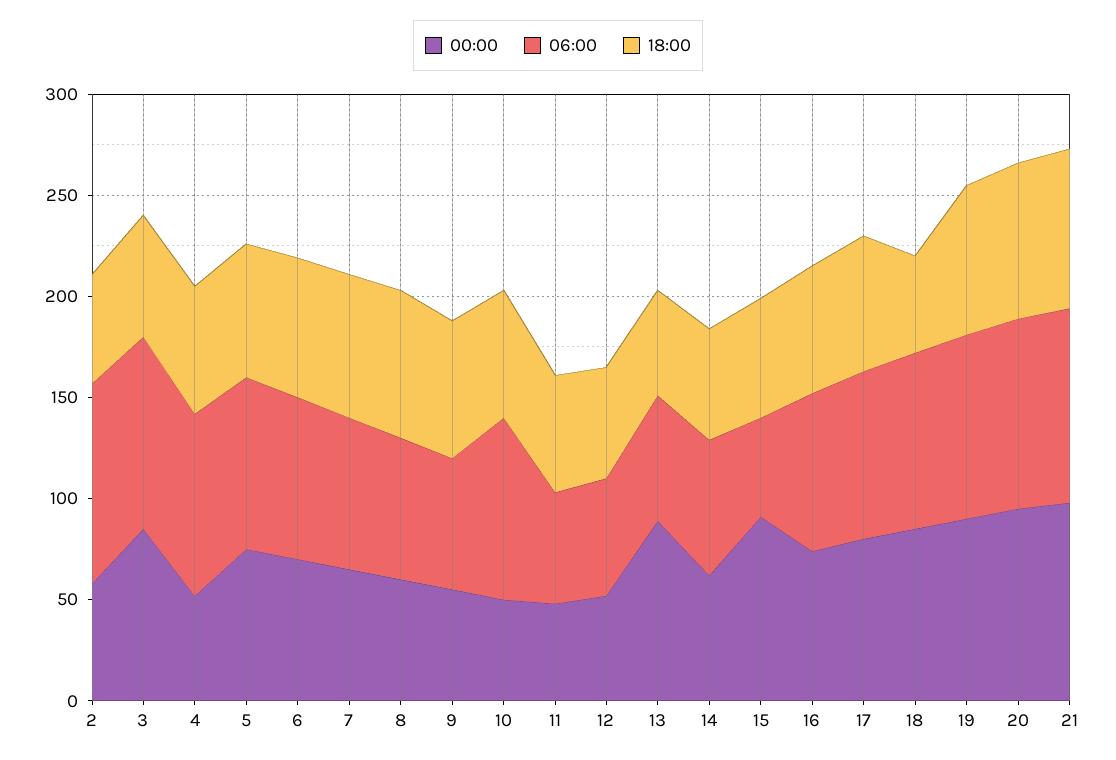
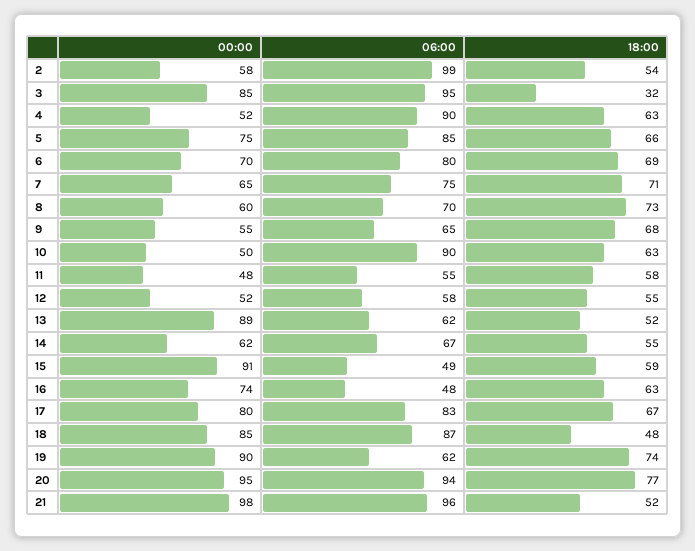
18:00, 3: 60 -> 32
06:00, 16: 80 -> 48
06:00, 19: 90 -> 62
18:00, 21: 80 -> 52

